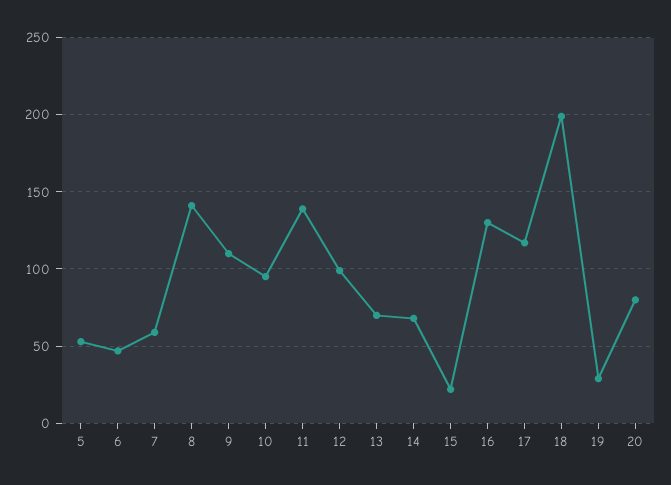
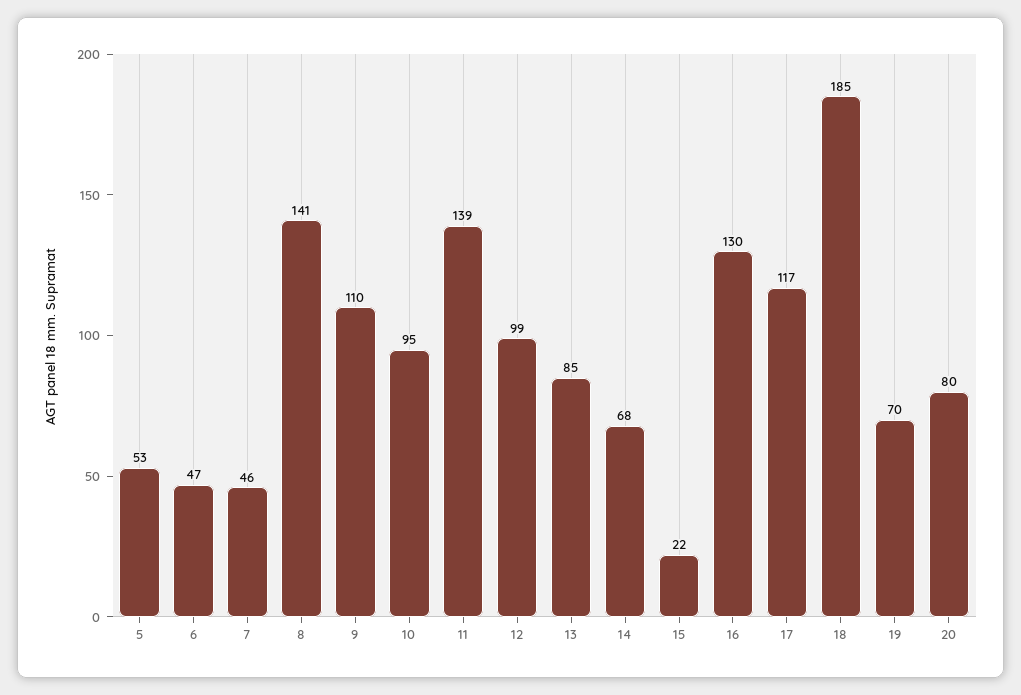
7: 60 -> 46
13: 70 -> 85
18: 200 -> 185
19: 30 -> 70

